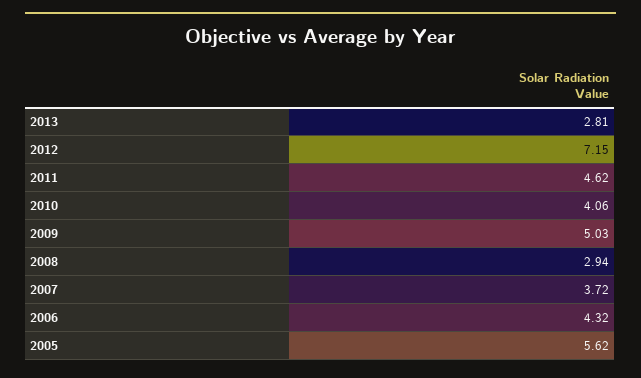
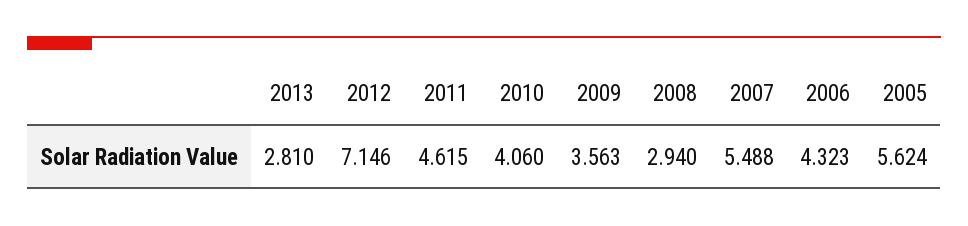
2009: 5.03 -> 3.563
2007: 3.72 -> 5.488

